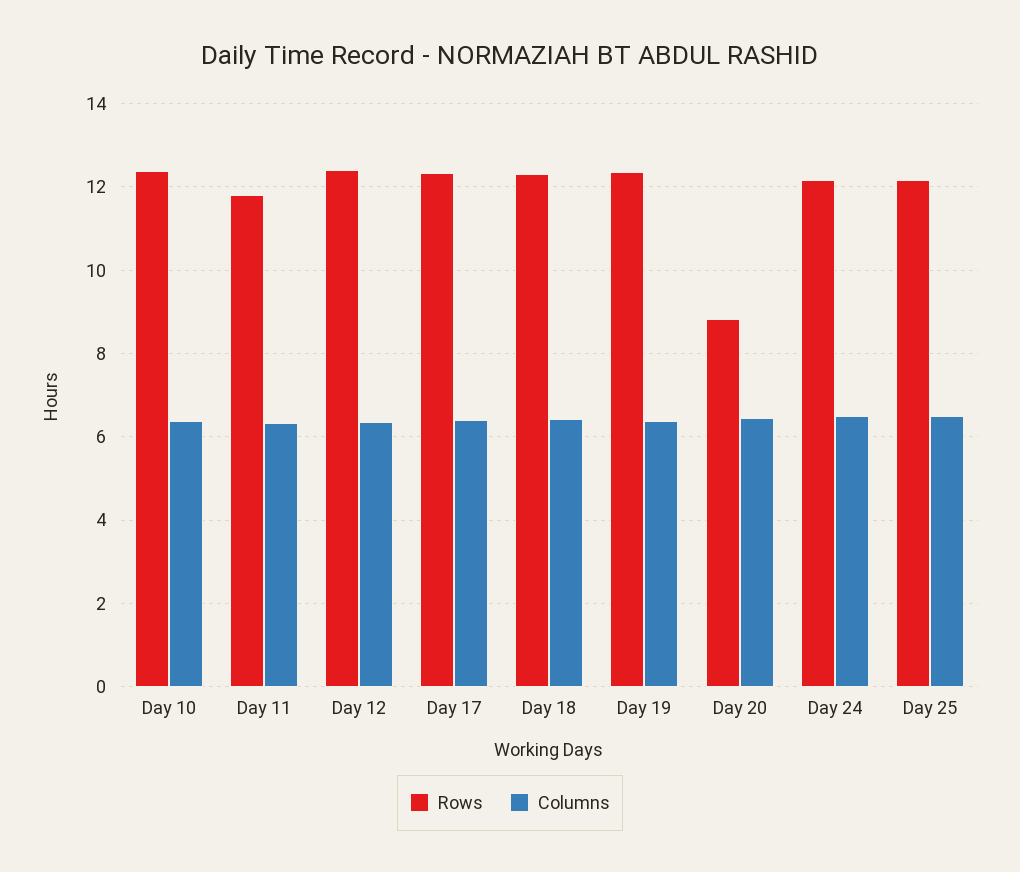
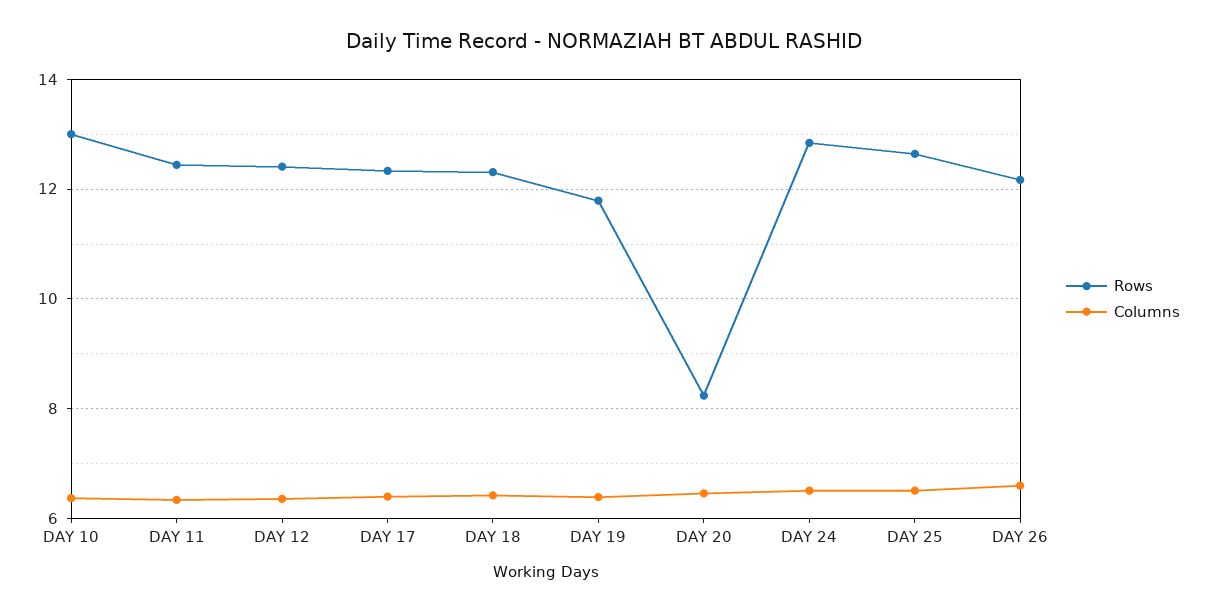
Rows, Day 10: 12.4 -> 13
Rows, Day 11: 11.8 -> 12.4
Rows, Day 19: 12.4 -> 11.8
Rows, Day 20: 8.8 -> 8.2
Rows, Day 24: 12.2 -> 12.8
Rows, Day 25: 12.2 -> 12.6
Rows, DAY 26: none -> 12.2
Columns, DAY 26: none -> 6.6

